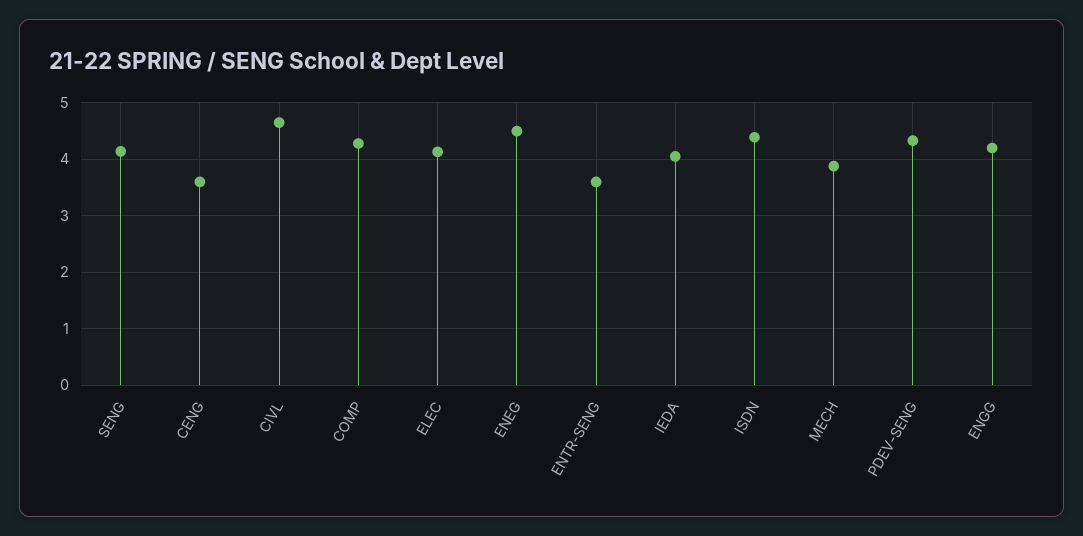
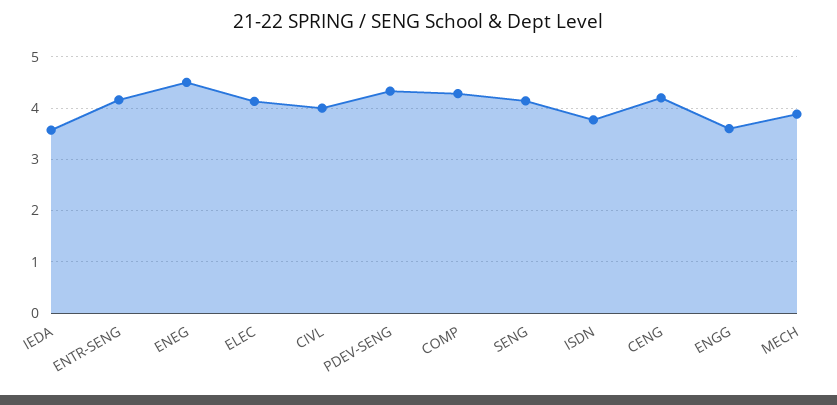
CENG: 3.6 -> 4.2
CIVL: 4.6 -> 4
ENTR-SENG: 3.6 -> 4.2
IEDA: 4 -> 3.6
ISDN: 4.4 -> 3.8
ENGG: 4.2 -> 3.6

